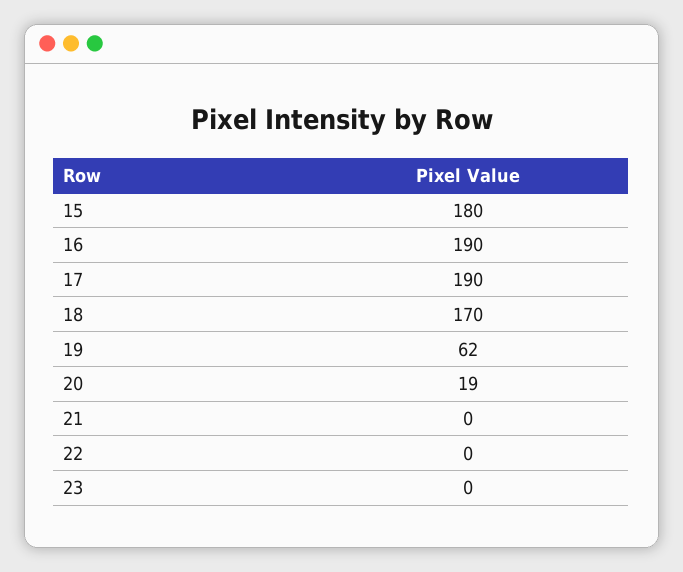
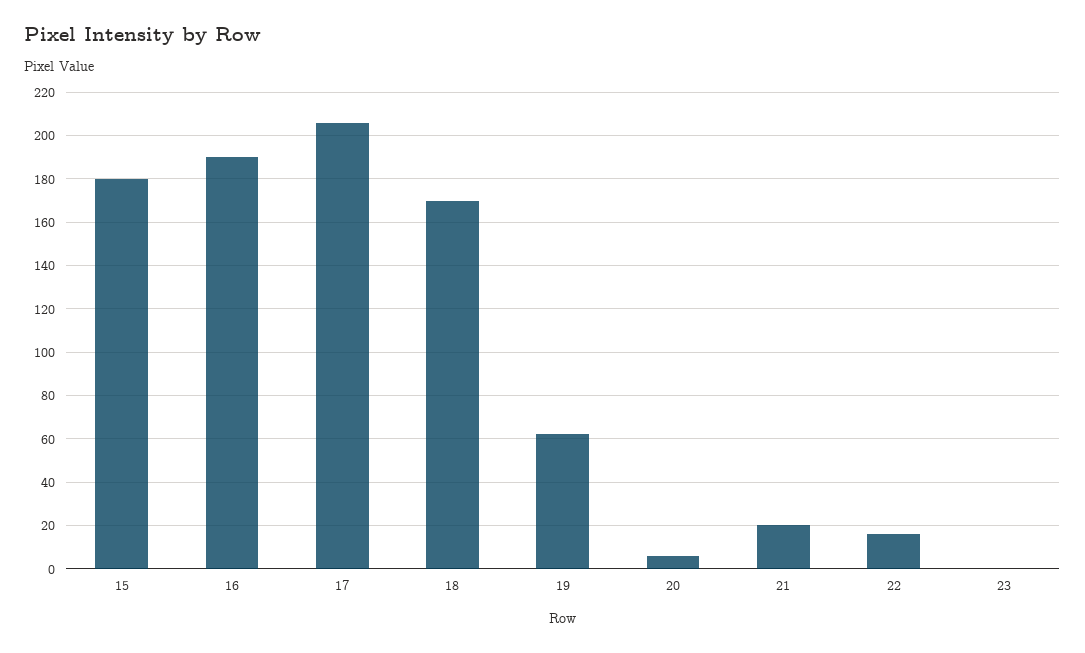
17: 190 -> 205
20: 19 -> 5
21: 0 -> 20
22: 0 -> 15

